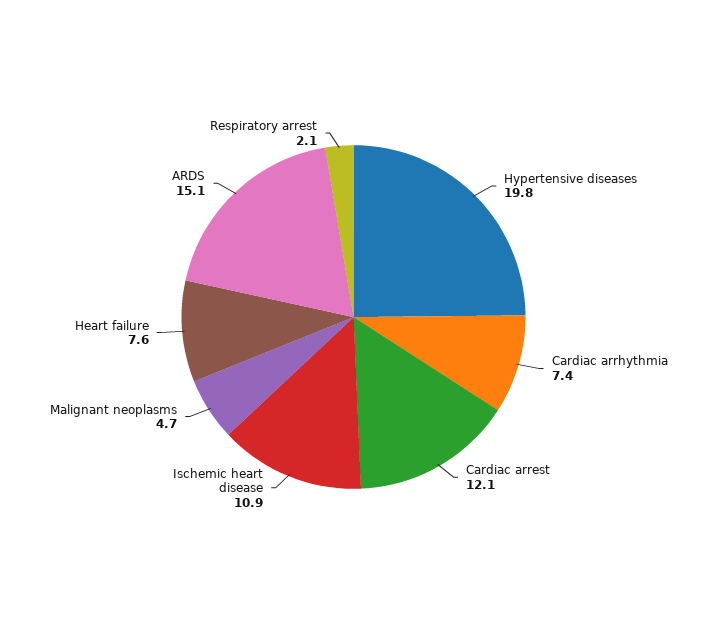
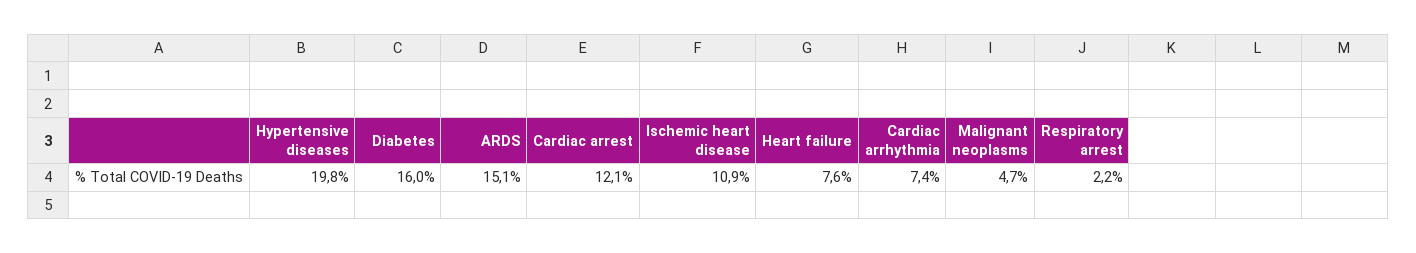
Respiratory arrest: 2.1 -> 2.2
Diabetes: none -> 16

